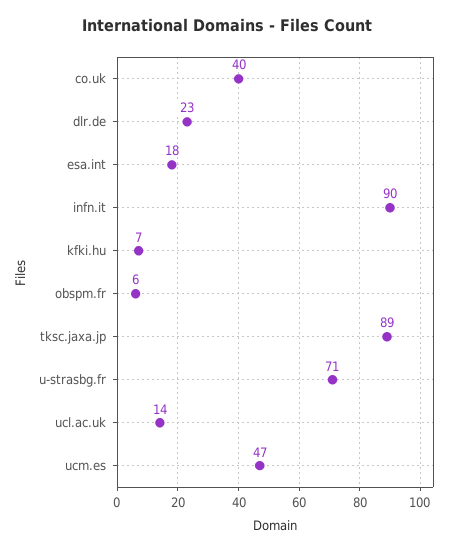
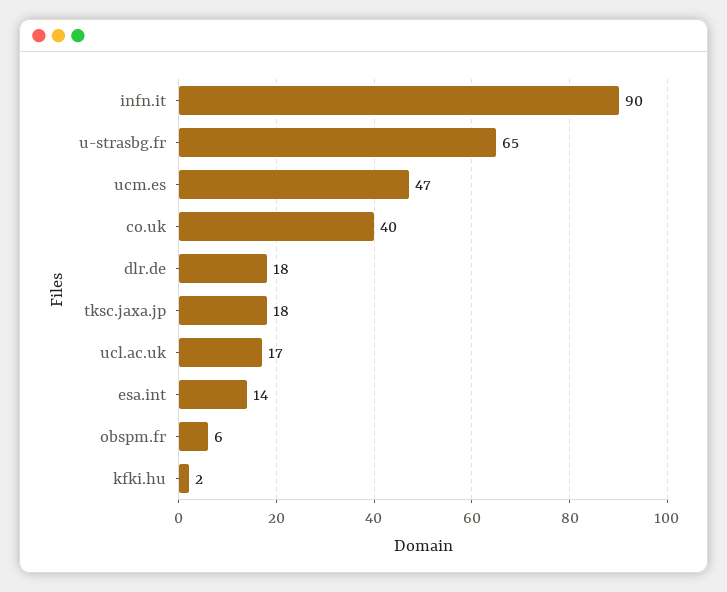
dlr.de: 23 -> 18
esa.int: 18 -> 14
kfki.hu: 7 -> 2
tksc.jaxa.jp: 89 -> 18
u-strasbg.fr: 71 -> 65
ucl.ac.uk: 14 -> 17

